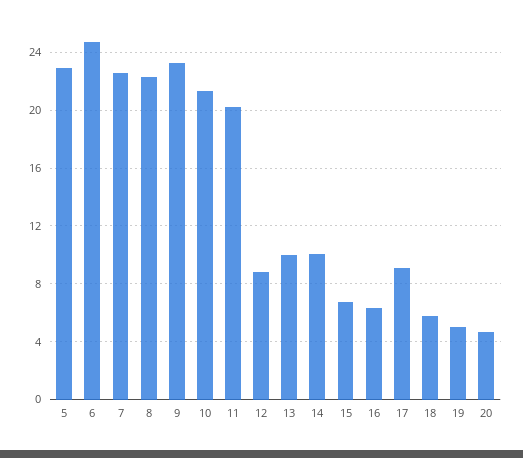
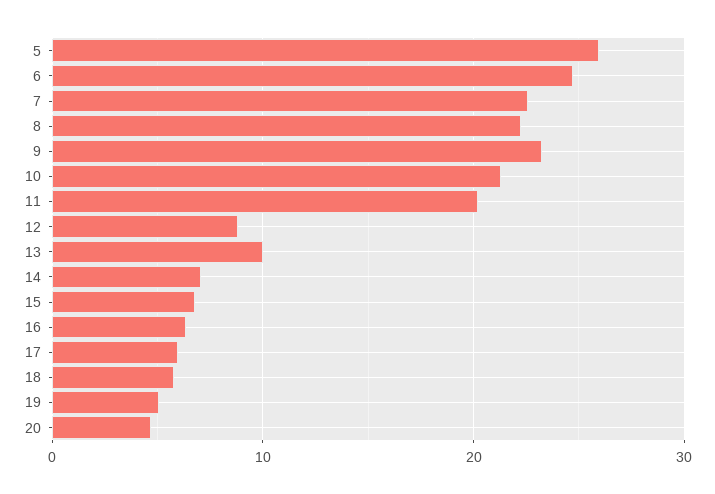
5: 23 -> 26
14: 10 -> 7
17: 9 -> 6

